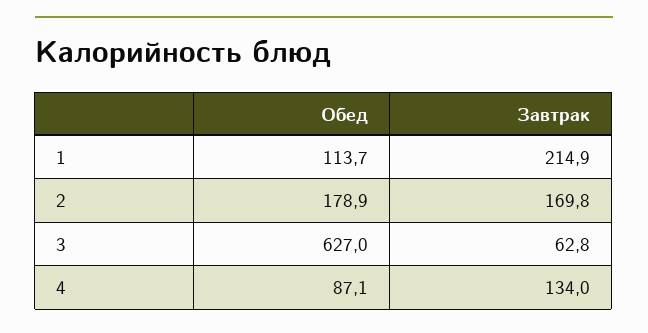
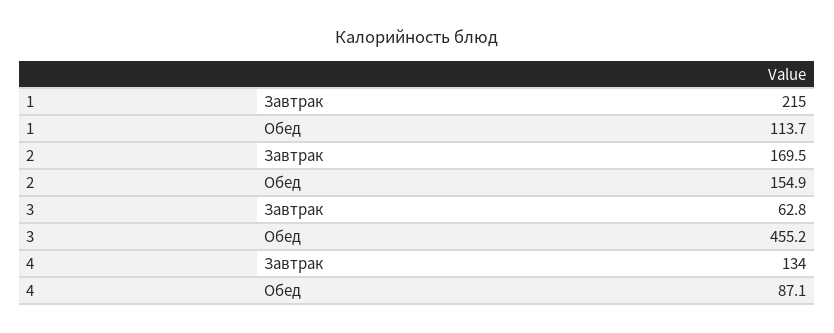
Завтрак, 1: 214.9 -> 215
Обед, 2: 178.9 -> 154.9
Завтрак, 2: 169.8 -> 169.5
Обед, 3: 627 -> 455.2

